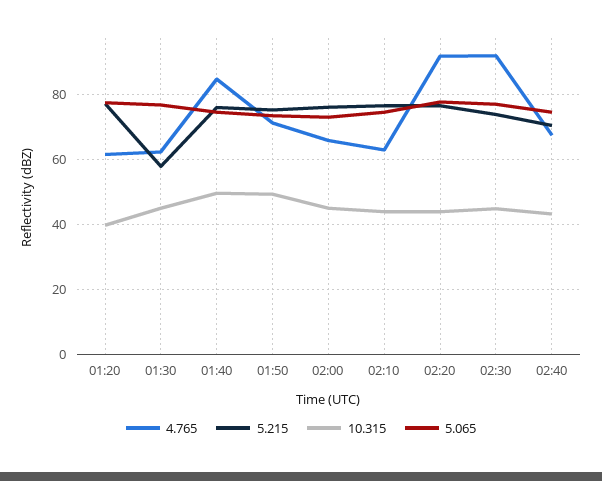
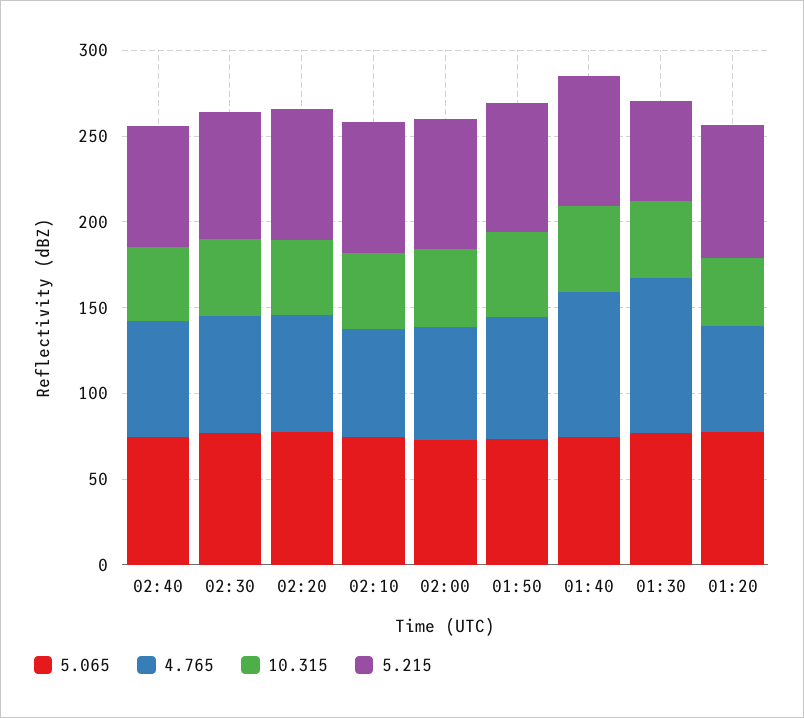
4.765, 01:30: 62 -> 90
4.765, 02:20: 92 -> 70
4.765, 02:30: 92 -> 70

